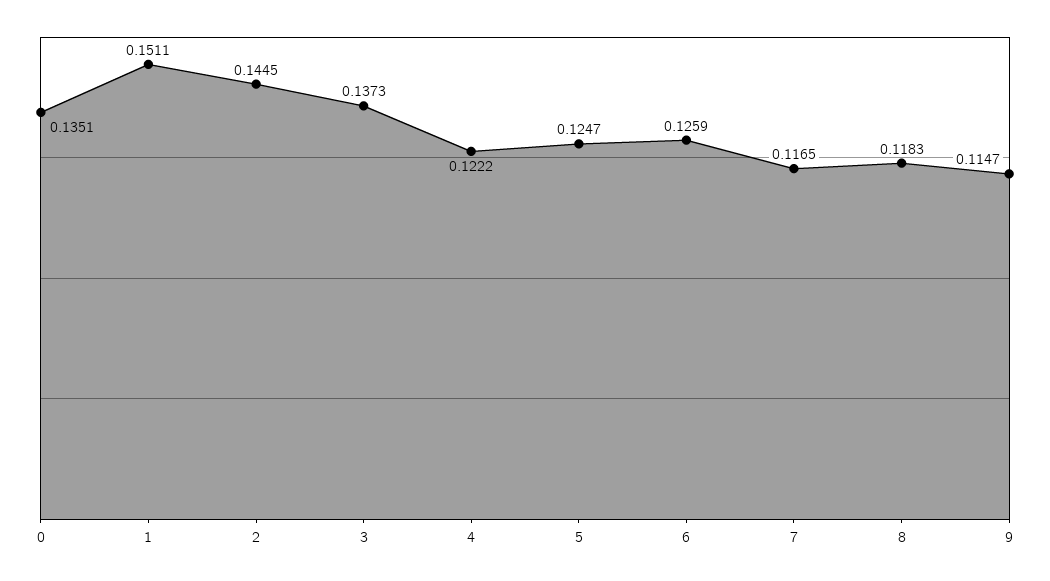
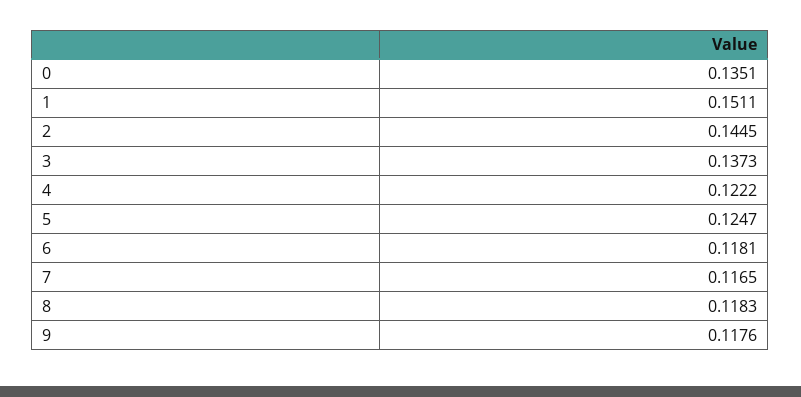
6: 0.1259 -> 0.1181
9: 0.1147 -> 0.1176

